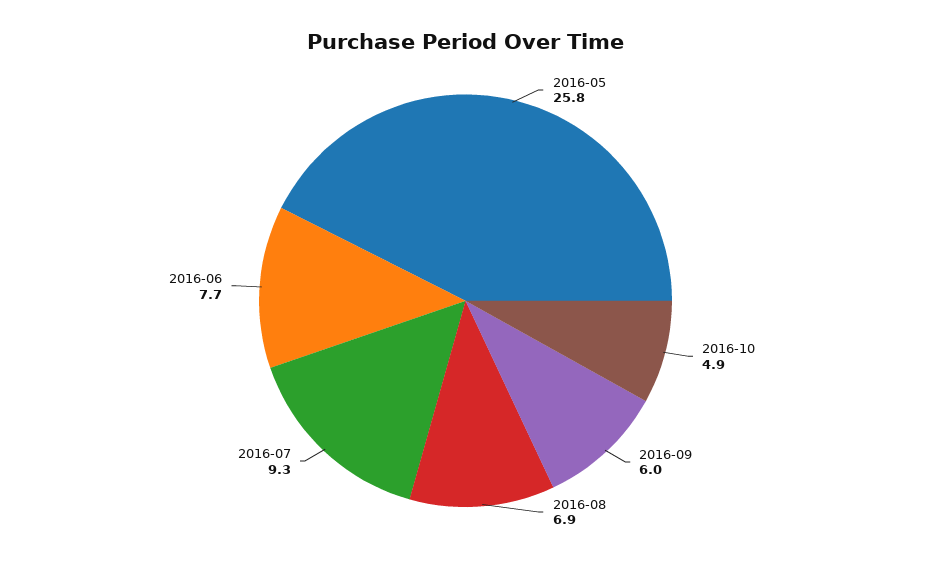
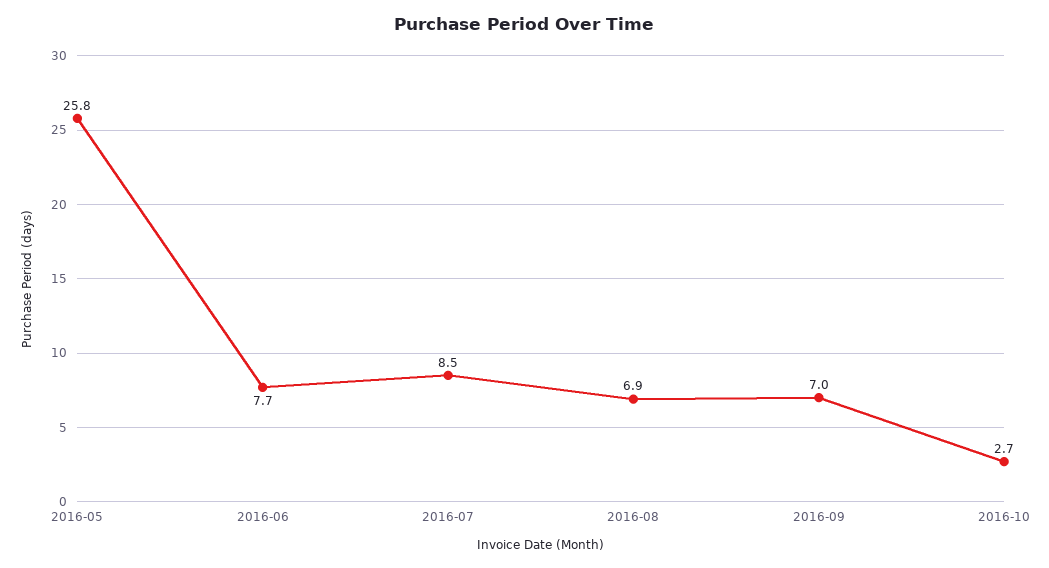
2016-10: 4.9 -> 2.7
2016-09: 6 -> 7
2016-07: 9.3 -> 8.5

